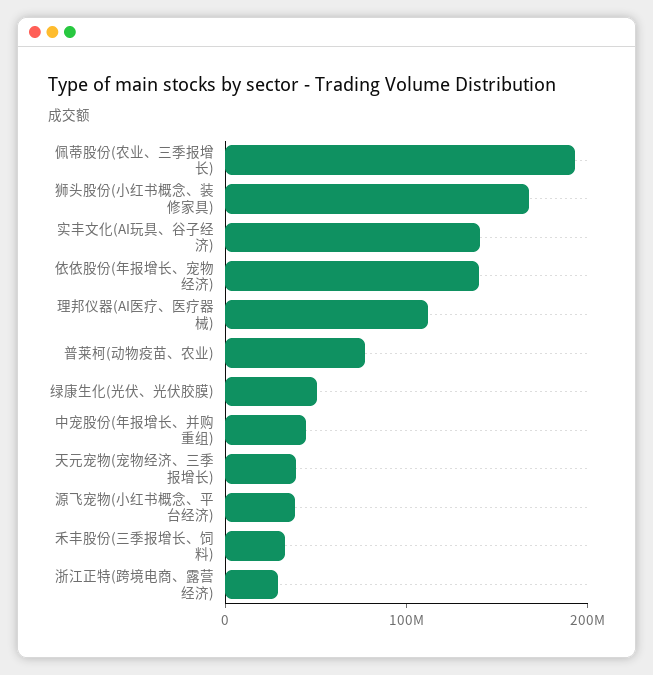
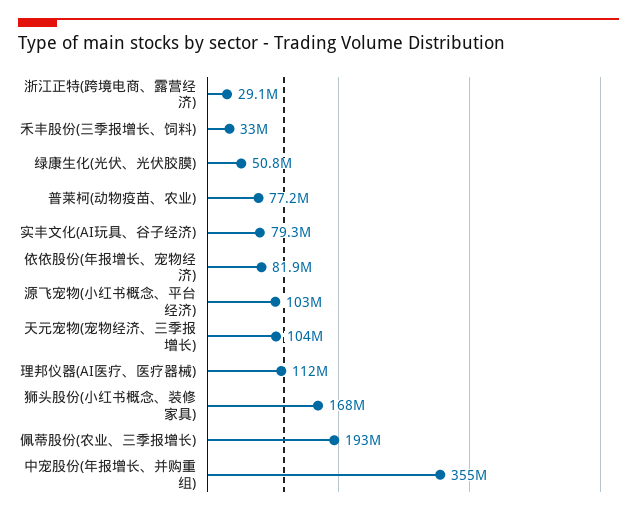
实丰文化(AI玩具、谷子经济): 140000000 -> 79300000
依依股份(年报增长、宠物经济): 140000000 -> 81900000
中宠股份(年报增长、并购重组): 40000000 -> 355000000
天元宠物(宠物经济、三季报增长): 40000000 -> 104000000
源飞宠物(小红书概念、平台经济): 40000000 -> 103000000

